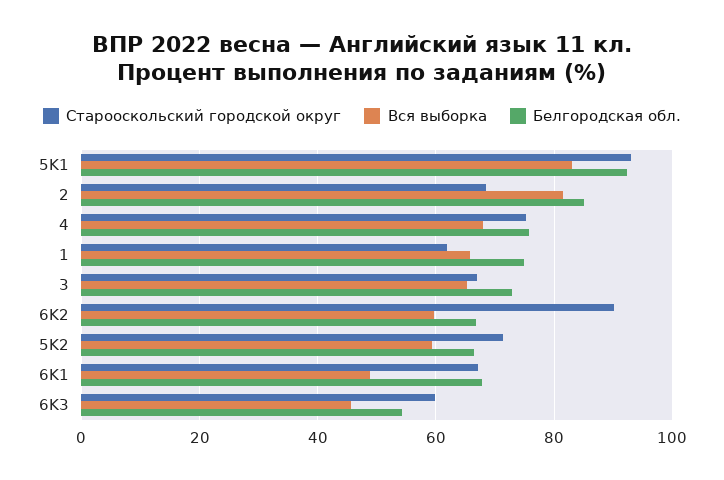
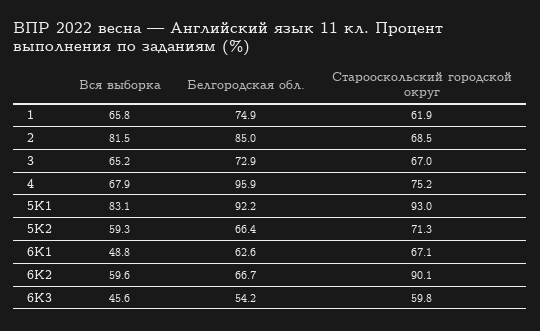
Белгородская обл., 4: 76 -> 95.9
Белгородская обл., 6K1: 68 -> 62.6

